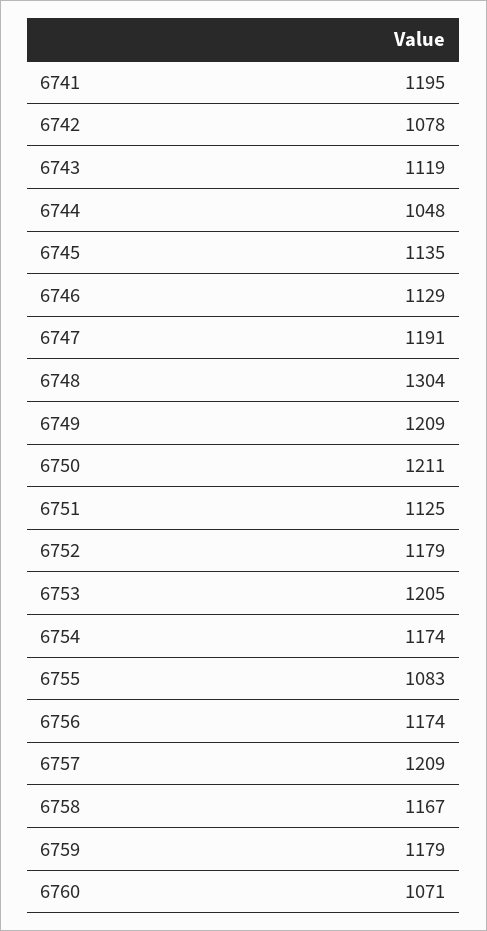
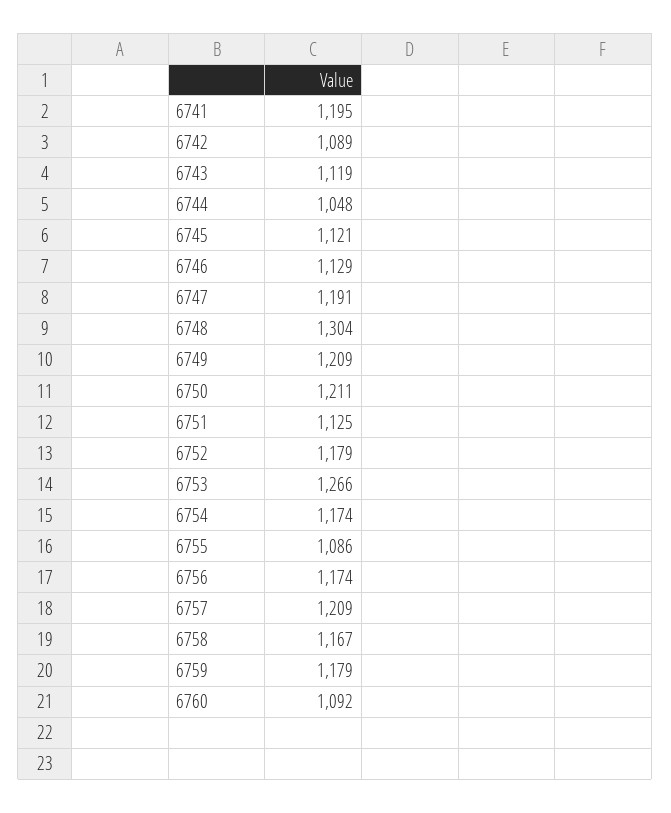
6742: 1078 -> 1089
6745: 1135 -> 1121
6753: 1205 -> 1266
6755: 1083 -> 1086
6760: 1071 -> 1092

